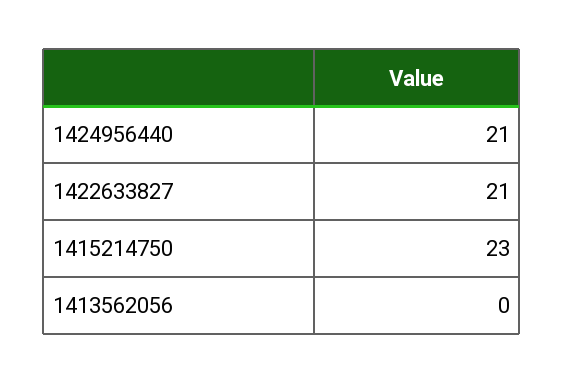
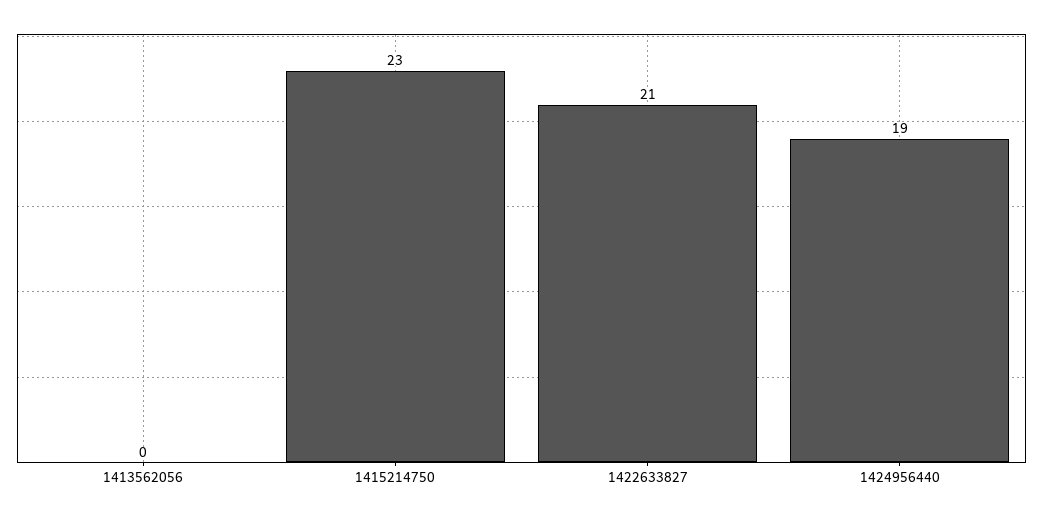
1424956440: 21 -> 19

